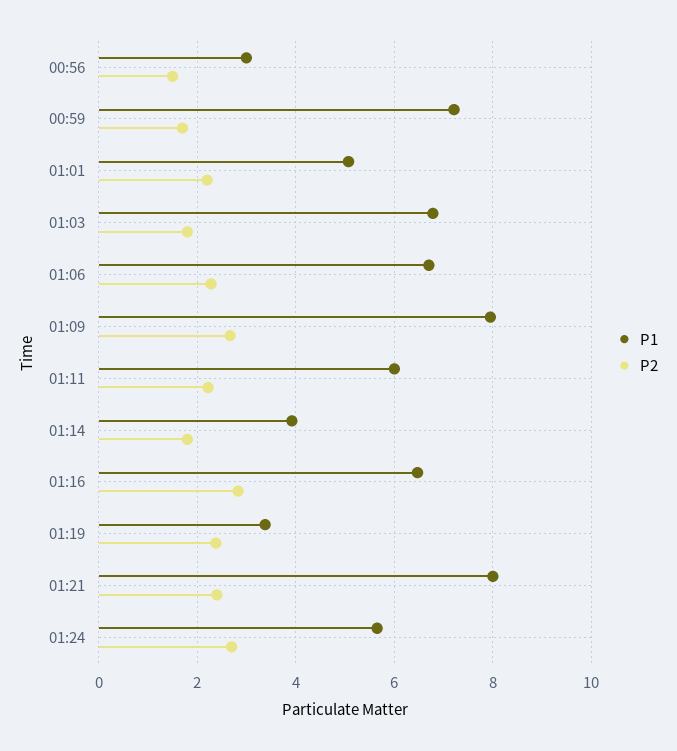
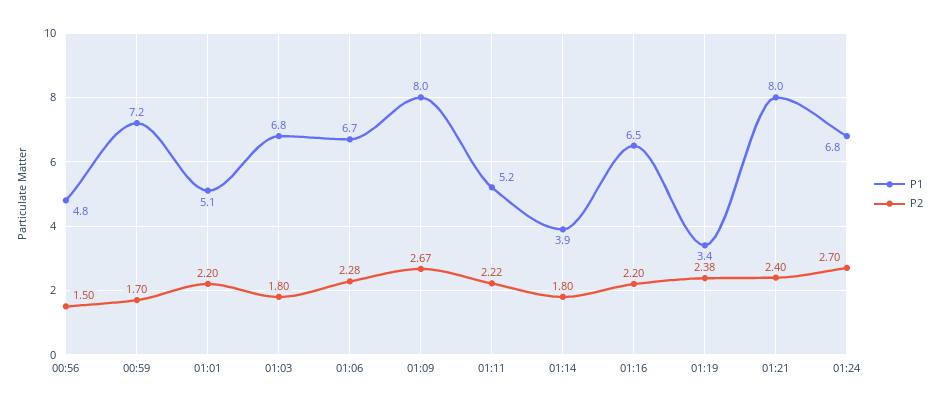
P1, 00:56: 3 -> 4.8
P1, 01:11: 6 -> 5.2
P2, 01:16: 2.8 -> 2.2
P1, 01:24: 5.6 -> 6.8

